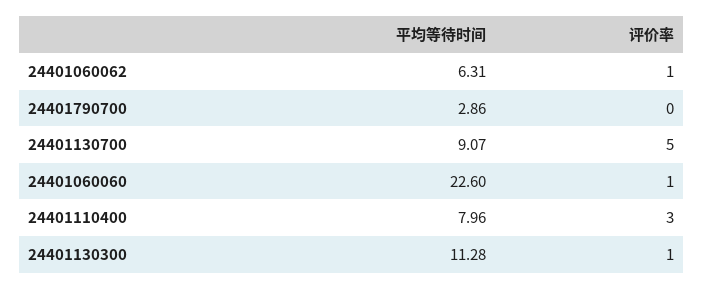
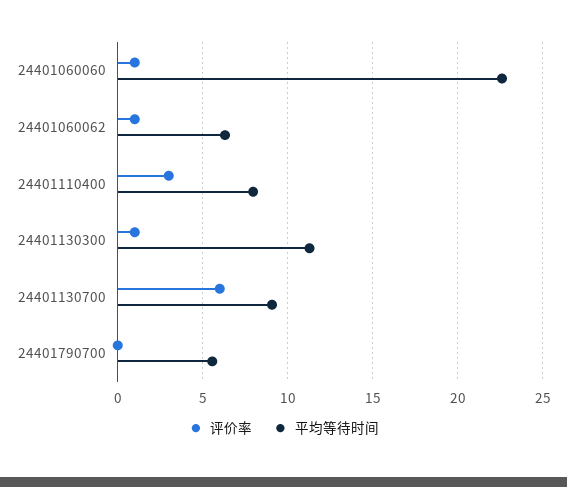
平均等待时间, 24401790700: 2.86 -> 5.5
评价率, 24401130700: 5 -> 6

